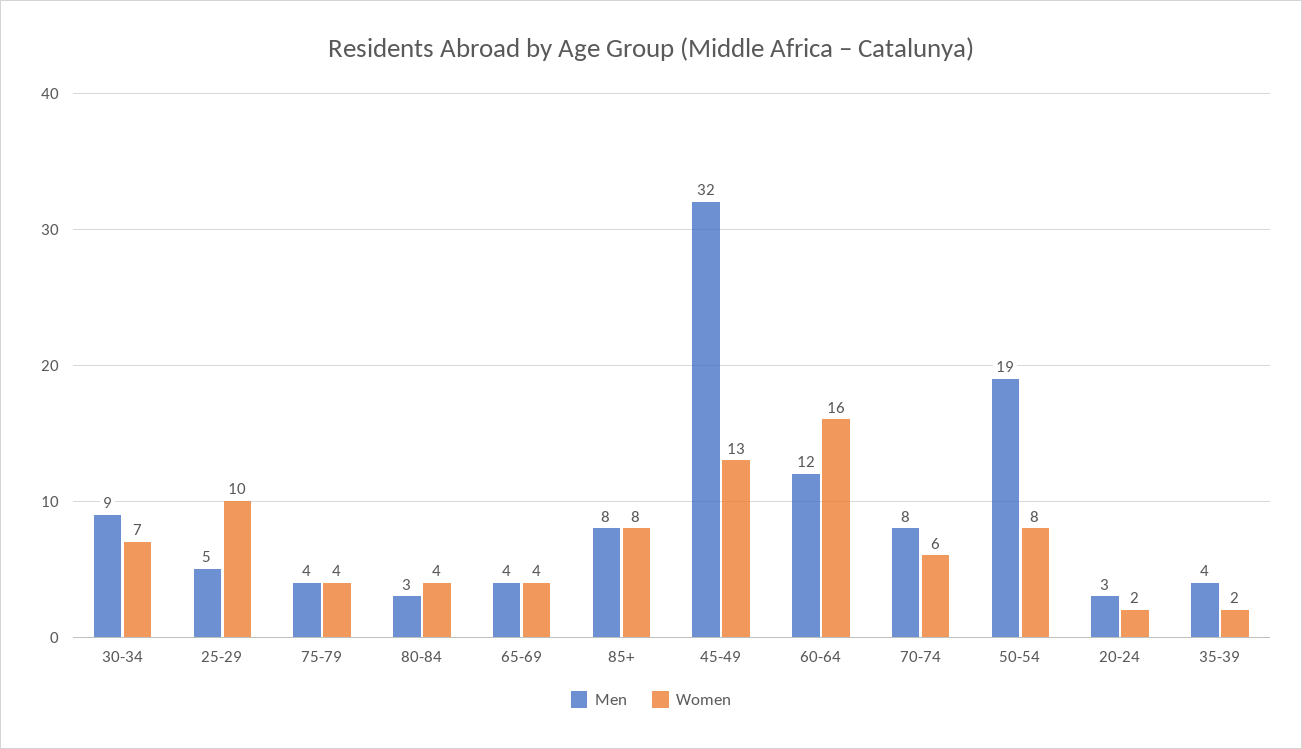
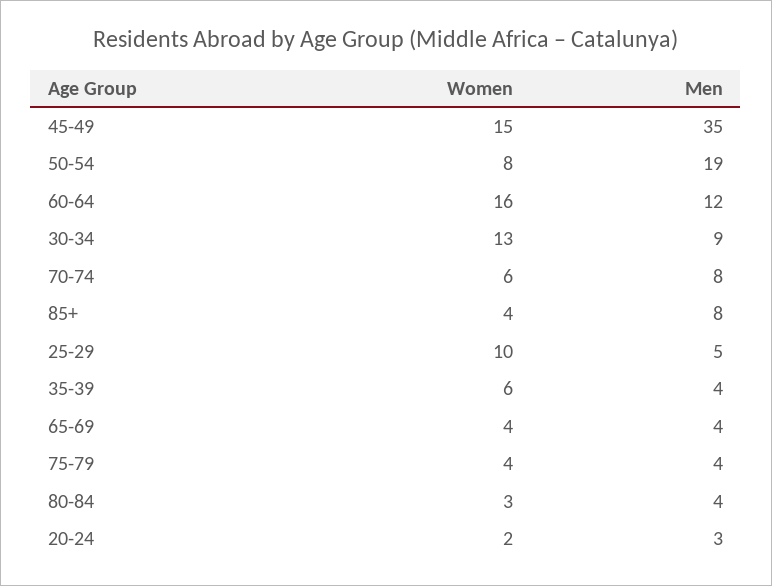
Women, 30-34: 7 -> 13
Men, 80-84: 3 -> 4
Women, 80-84: 4 -> 3
Women, 85+: 8 -> 4
Men, 45-49: 32 -> 35
Women, 45-49: 13 -> 15
Women, 35-39: 2 -> 6

